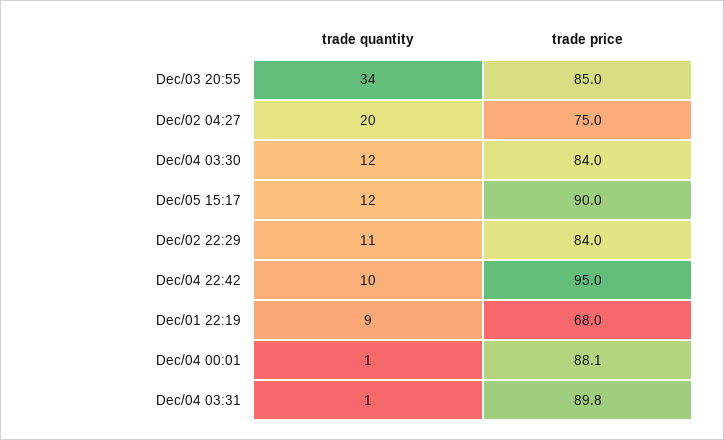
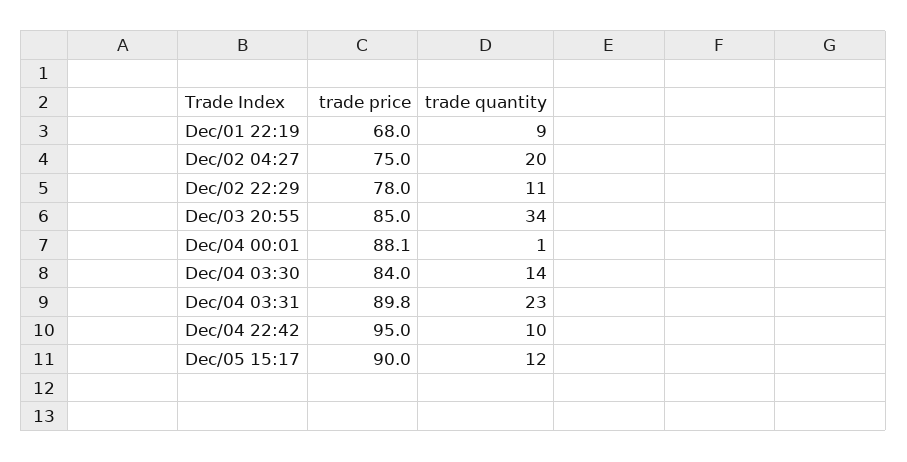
trade quantity, Dec/04 03:30: 12 -> 14
trade price, Dec/02 22:29: 84 -> 78
trade quantity, Dec/04 03:31: 1 -> 23

